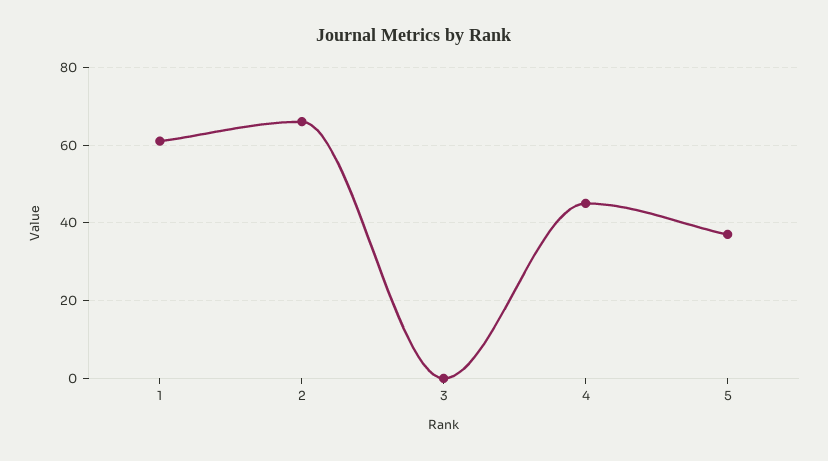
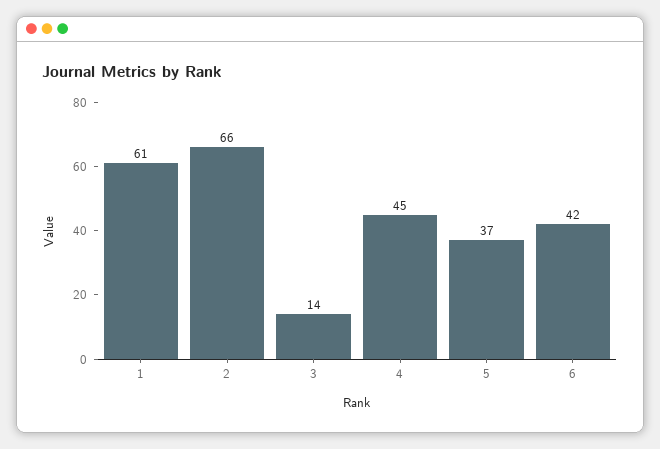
3: 0 -> 14
6: none -> 42

